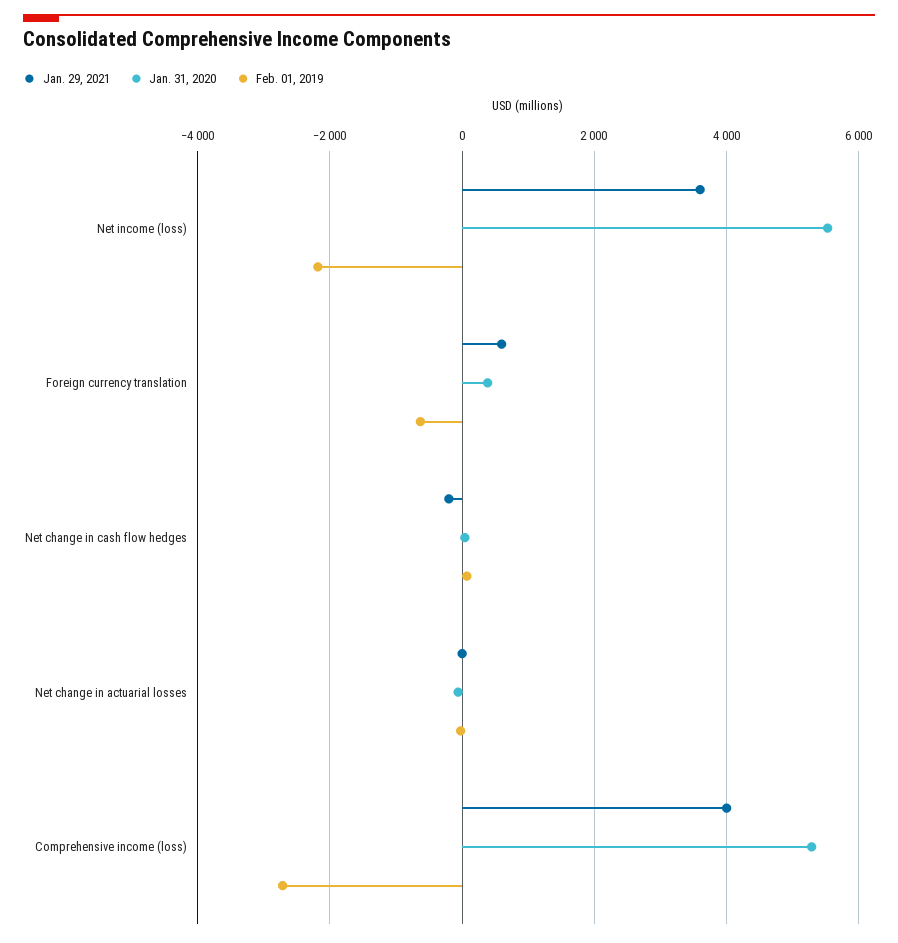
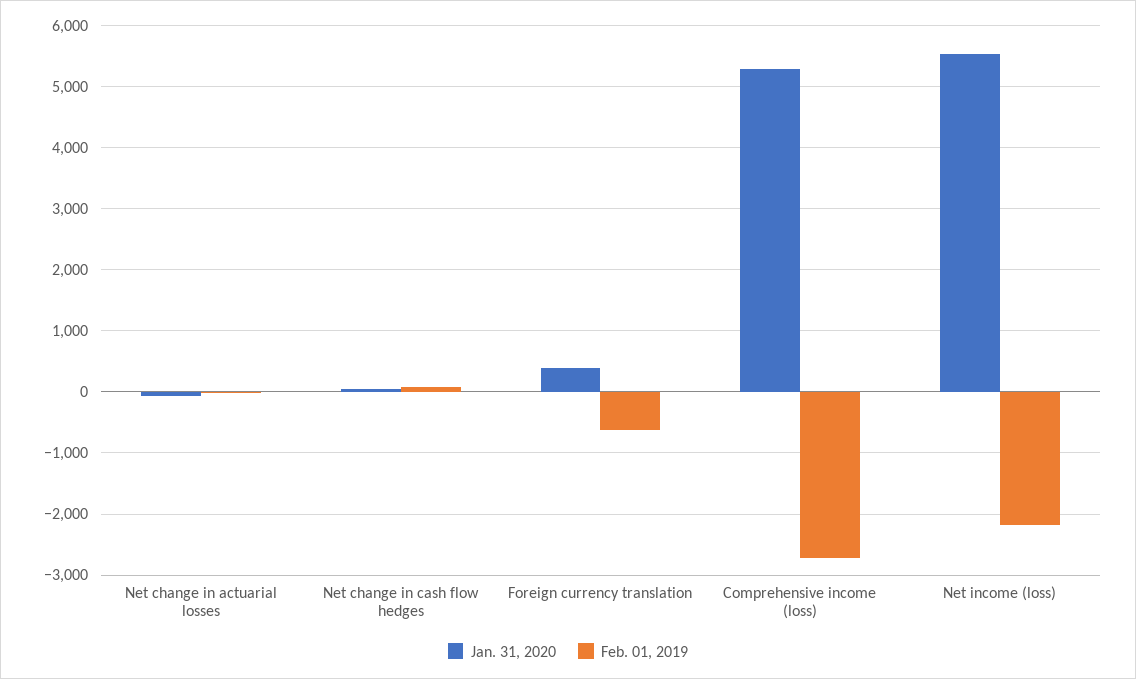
Jan. 29, 2021, Net income (loss): 3600 -> none
Jan. 29, 2021, Foreign currency translation: 600 -> none
Jan. 29, 2021, Net change in cash flow hedges: -200 -> none
Jan. 29, 2021, Net change in actuarial losses: 0 -> none
Jan. 29, 2021, Comprehensive income (loss): 4000 -> none

